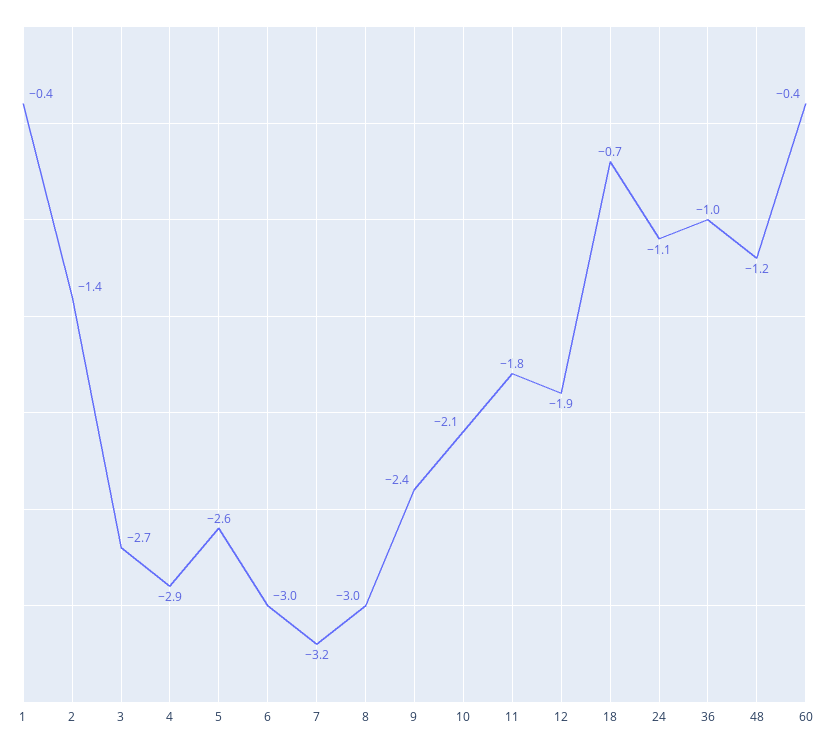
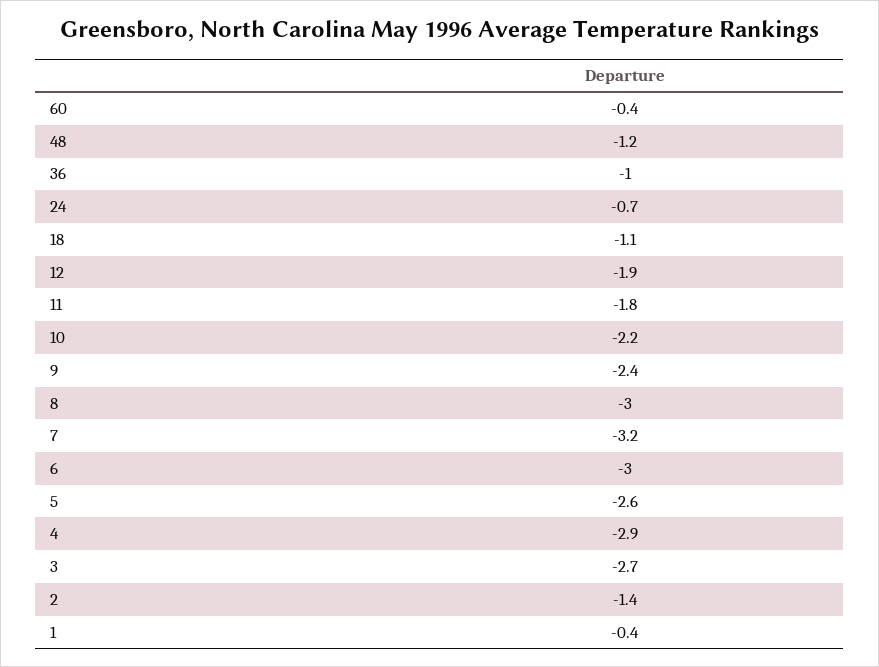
10: -2.1 -> -2.2
18: -0.7 -> -1.1
24: -1.1 -> -0.7

